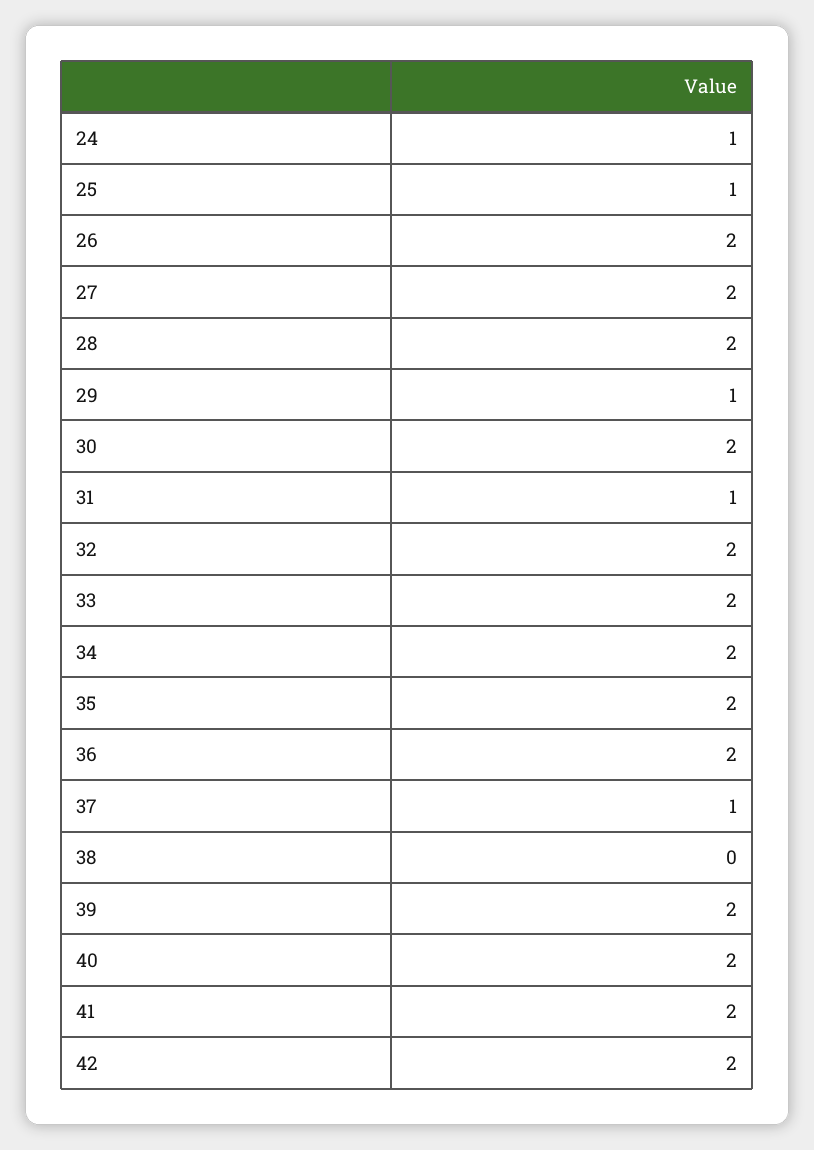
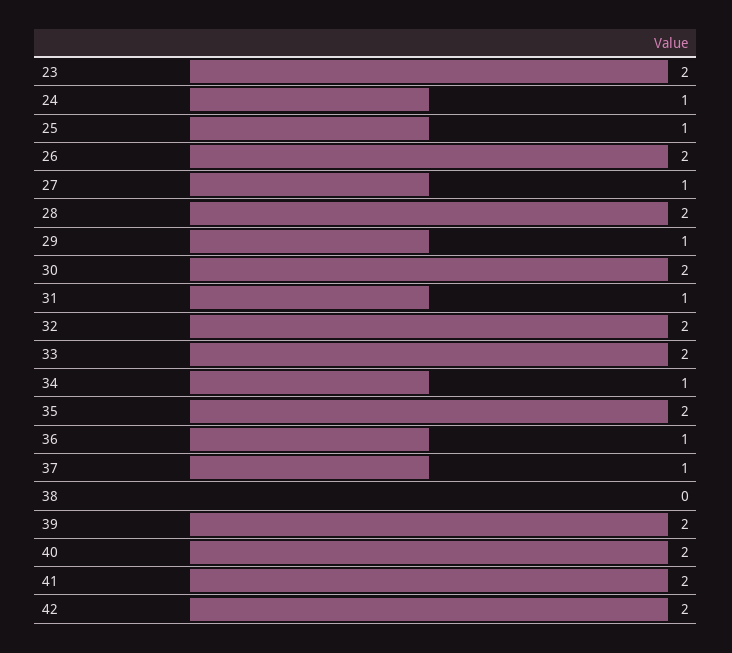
27: 2 -> 1
34: 2 -> 1
36: 2 -> 1
23: none -> 2

